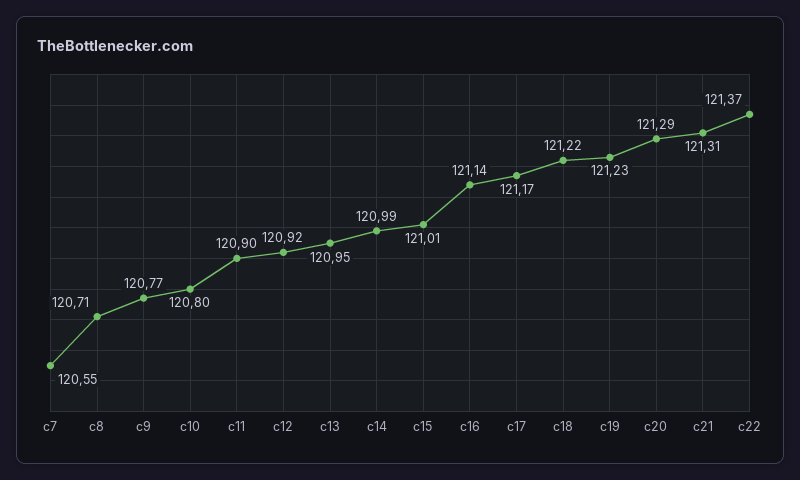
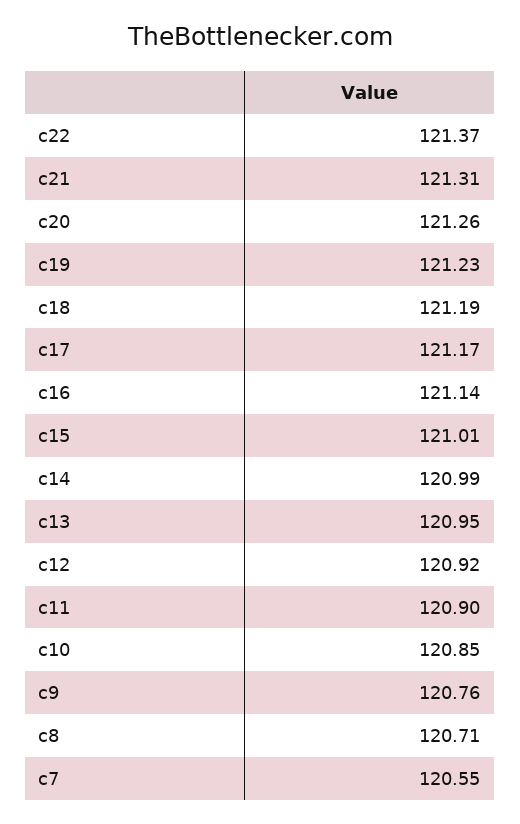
c9: 120.77 -> 120.76
c10: 120.8 -> 120.85
c18: 121.22 -> 121.19
c20: 121.29 -> 121.26

